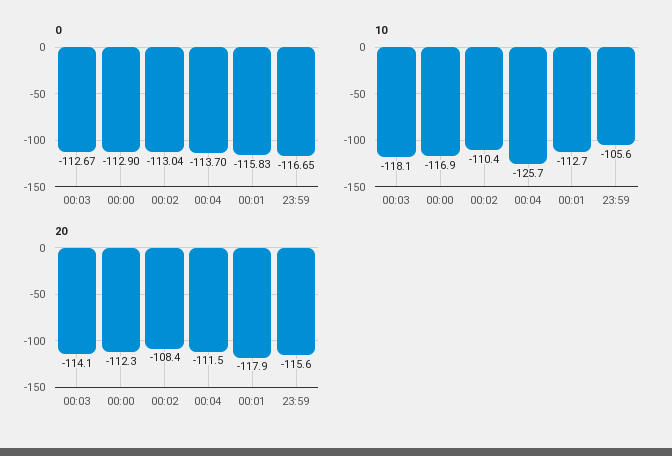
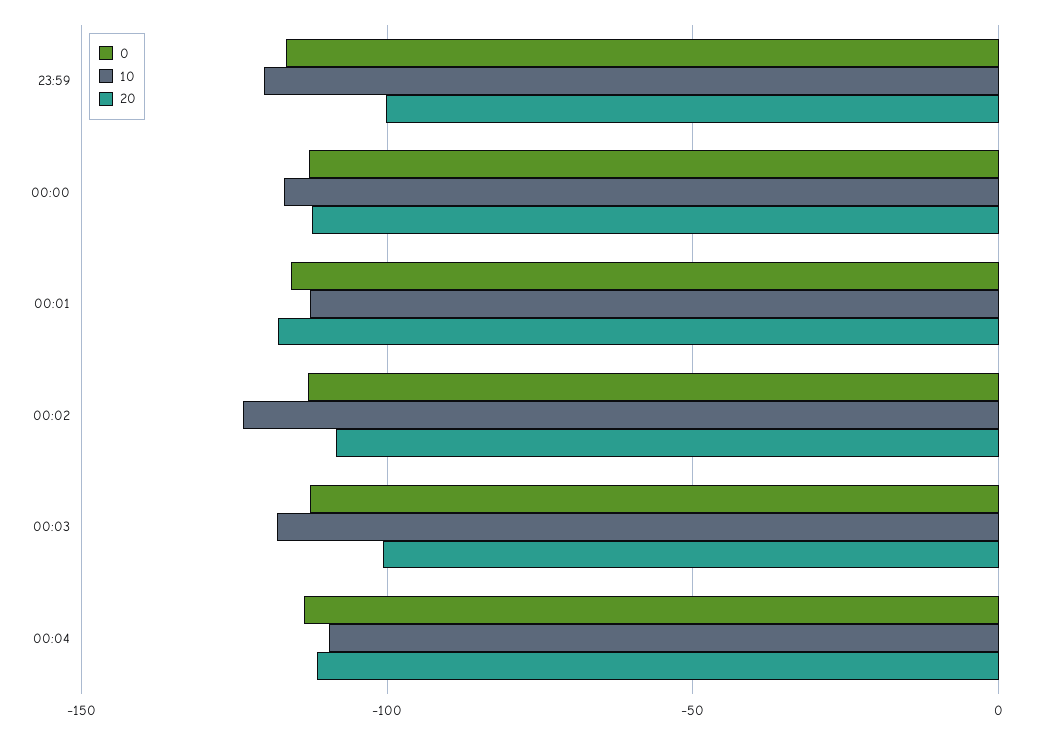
10, 00:02: -110.4 -> -125
10, 00:04: -125.7 -> -110
10, 23:59: -105.6 -> -120
20, 00:03: -114.1 -> -100
20, 23:59: -115.6 -> -100

